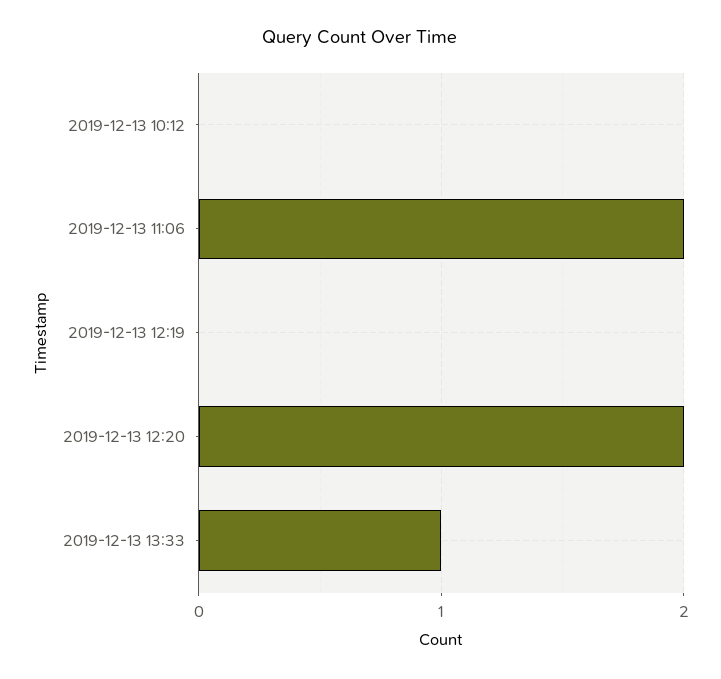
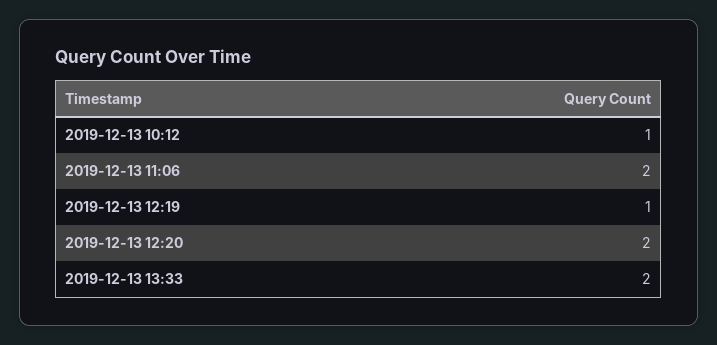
2019-12-13 10:12: 0 -> 1
2019-12-13 12:19: 0 -> 1
2019-12-13 13:33: 1 -> 2

